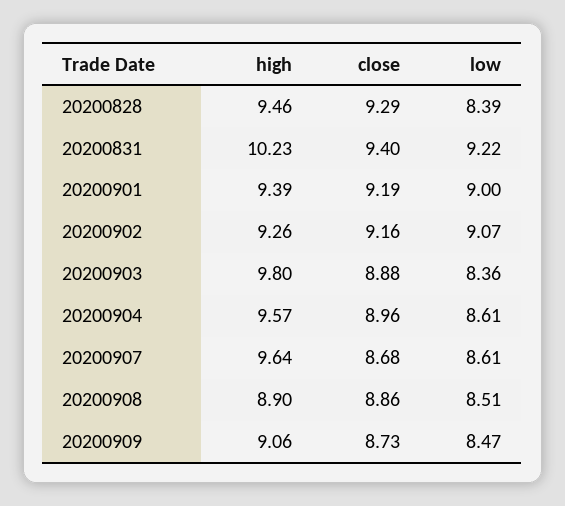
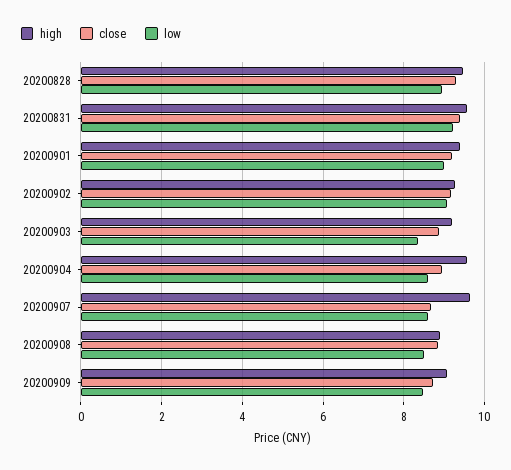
low, 20200828: 8.39 -> 9
high, 20200831: 10.23 -> 9.6
high, 20200903: 9.8 -> 9.2

